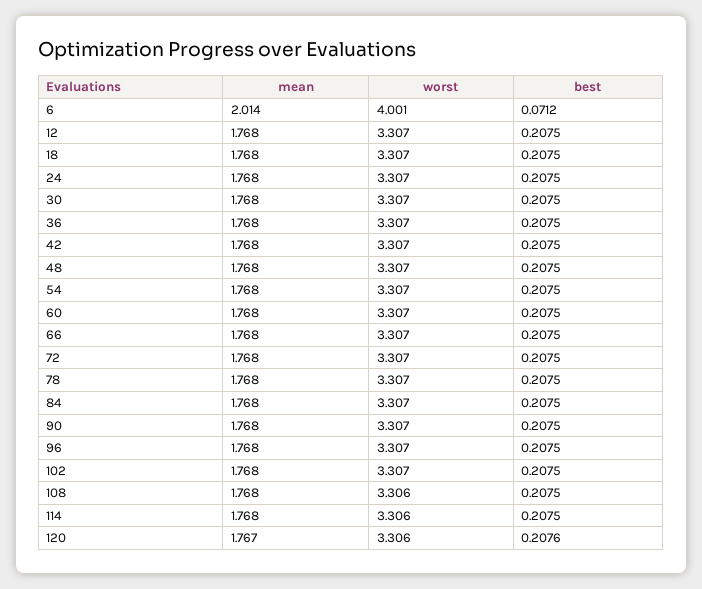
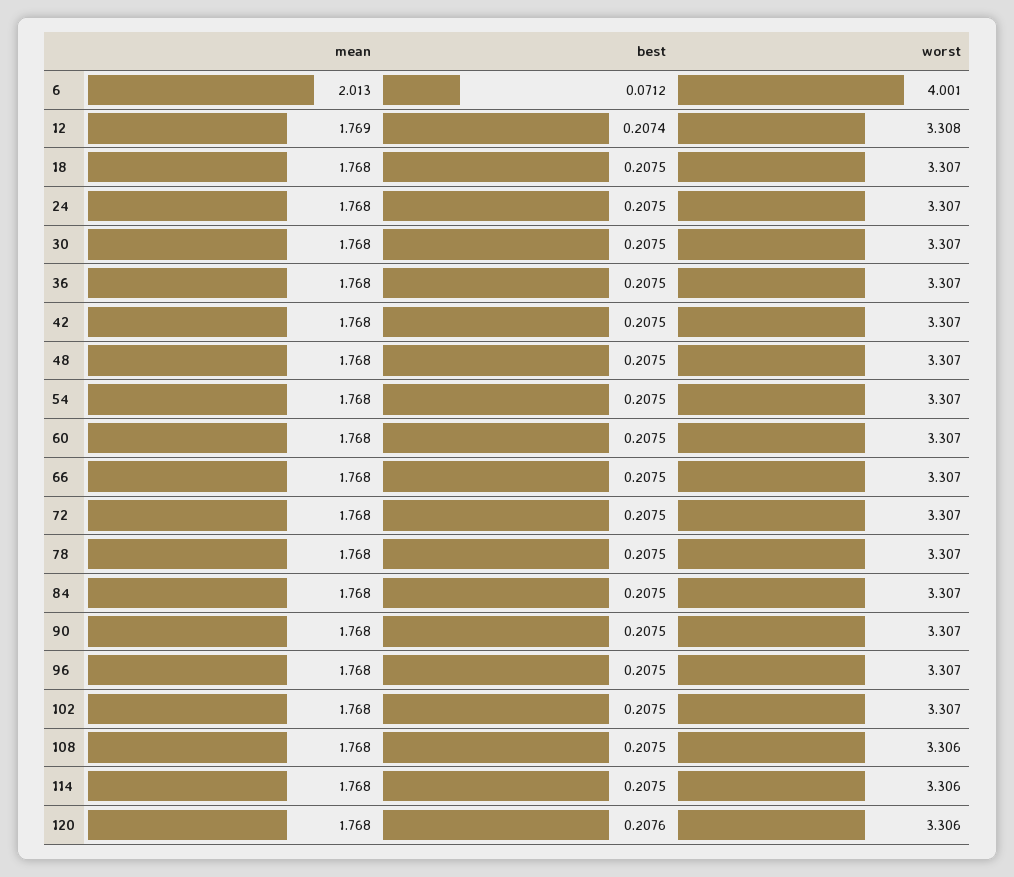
mean, 6: 2.014 -> 2.013
mean, 12: 1.768 -> 1.769
worst, 12: 3.307 -> 3.308
best, 12: 0.2075 -> 0.2074
mean, 120: 1.767 -> 1.768

